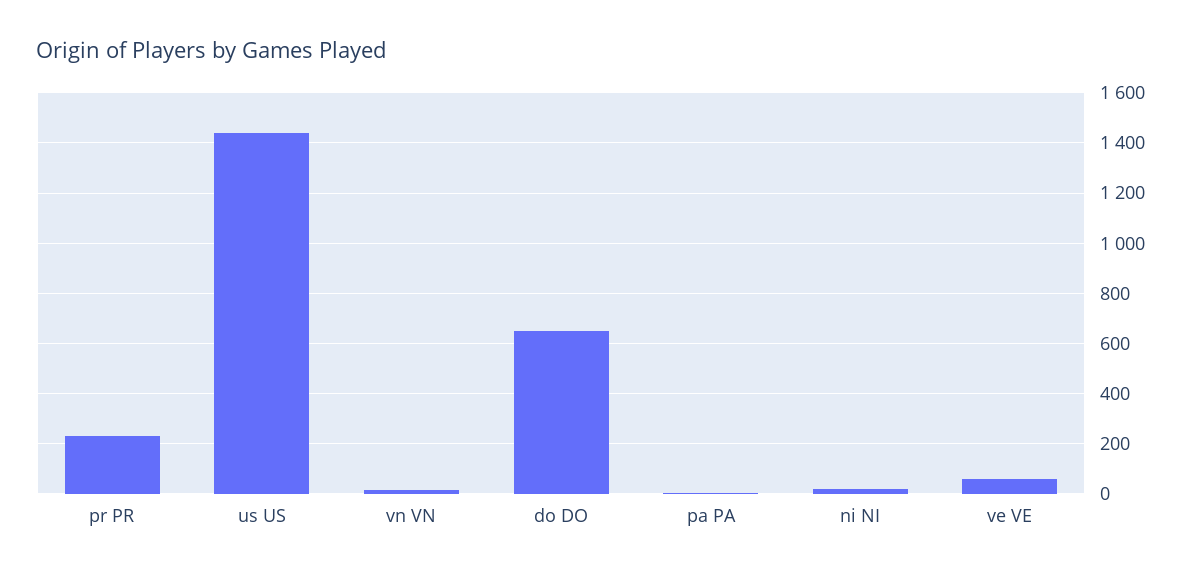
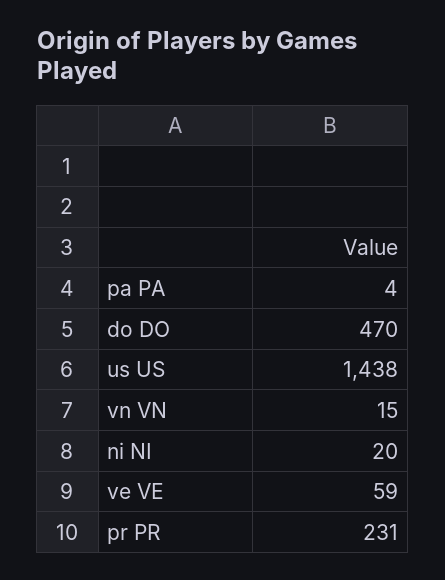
do DO: 650 -> 470

